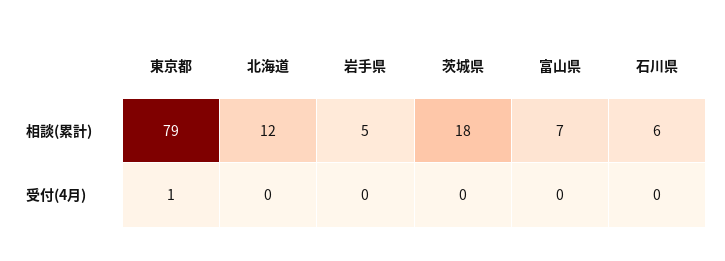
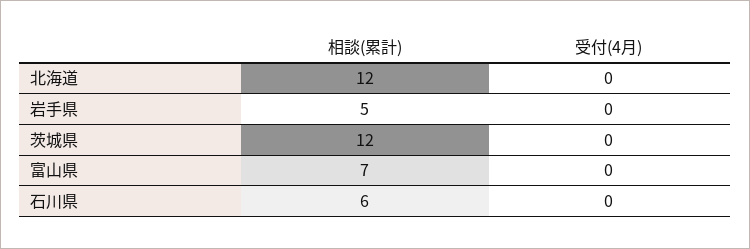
東京都, 相談(累計): 79 -> none
茨城県, 相談(累計): 18 -> 12
東京都, 受付(4月): 1 -> none

